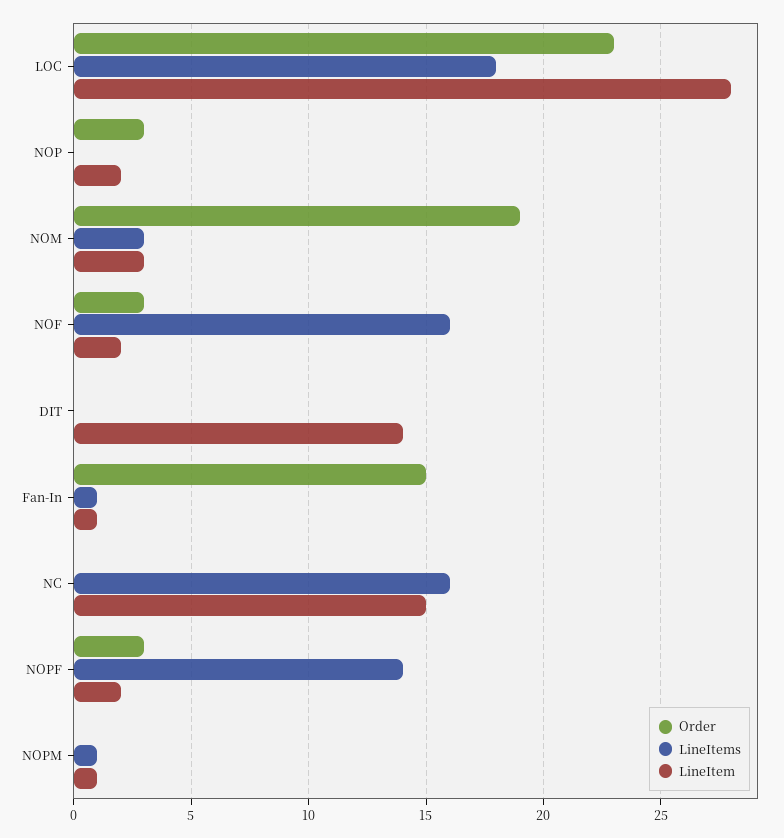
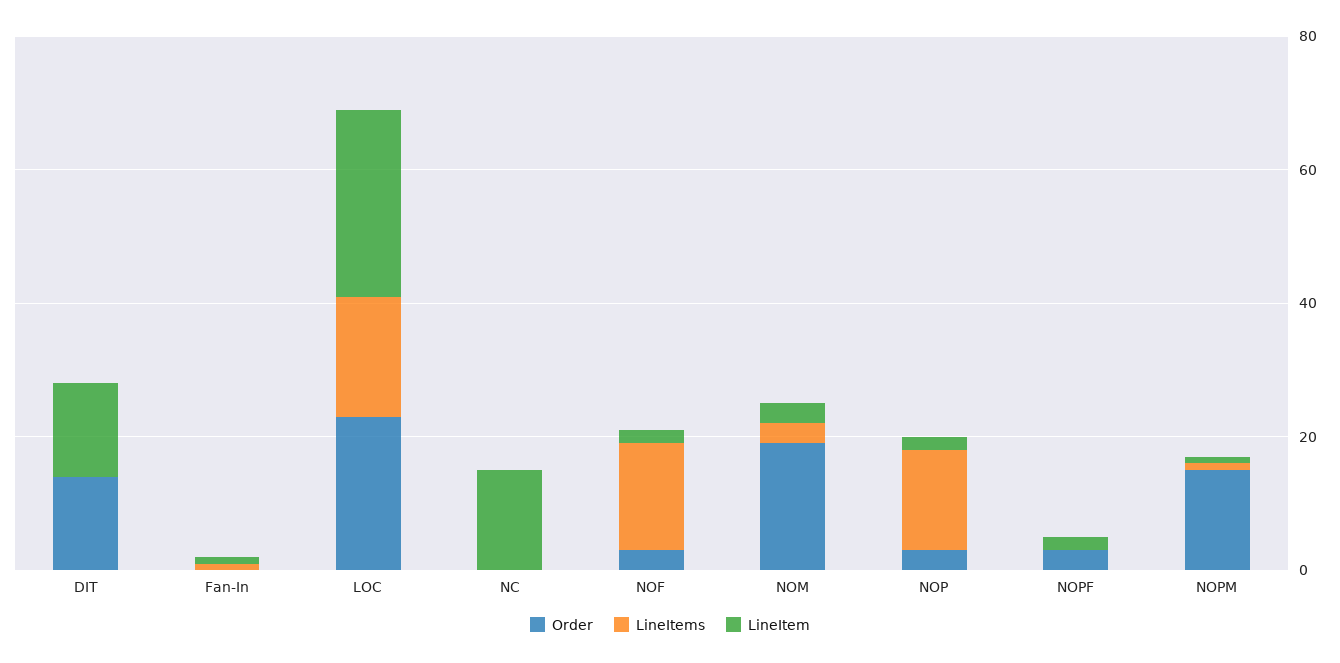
LineItems, NOP: 0 -> 15
Order, DIT: 0 -> 15
Order, Fan-In: 15 -> 0
LineItems, NC: 16 -> 0
LineItems, NOPF: 14 -> 0
Order, NOPM: 0 -> 15

